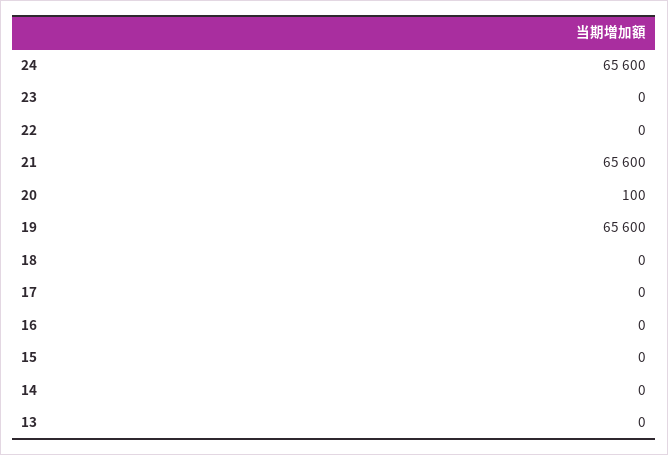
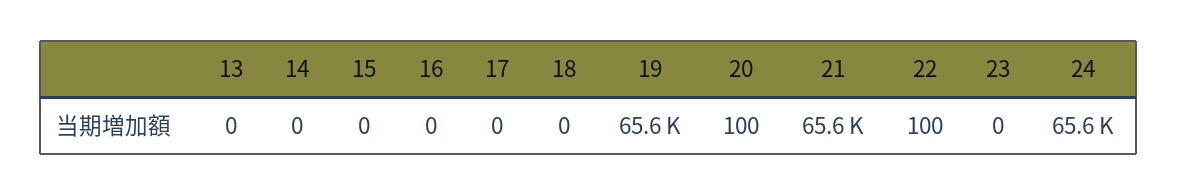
22: 0 -> 100

